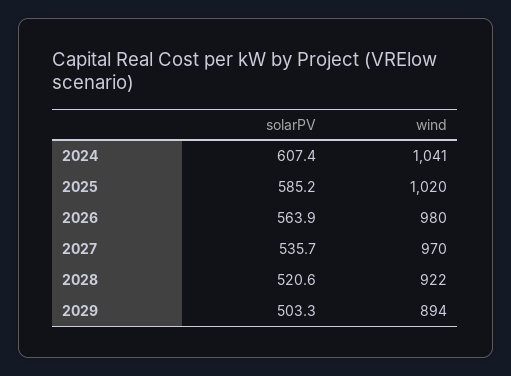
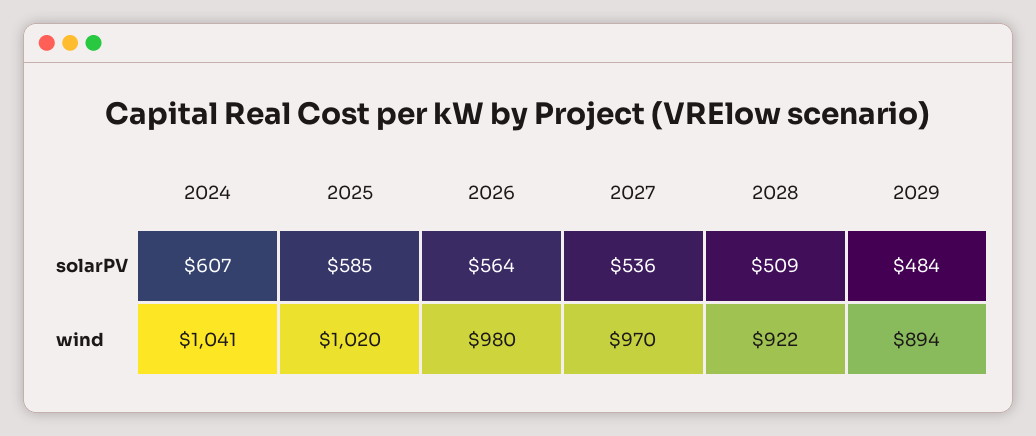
solarPV, 2028: 520.6 -> 509
solarPV, 2029: 503.3 -> 484

